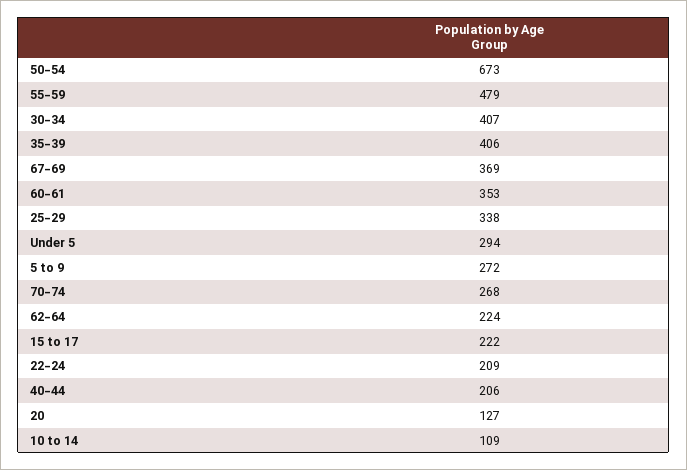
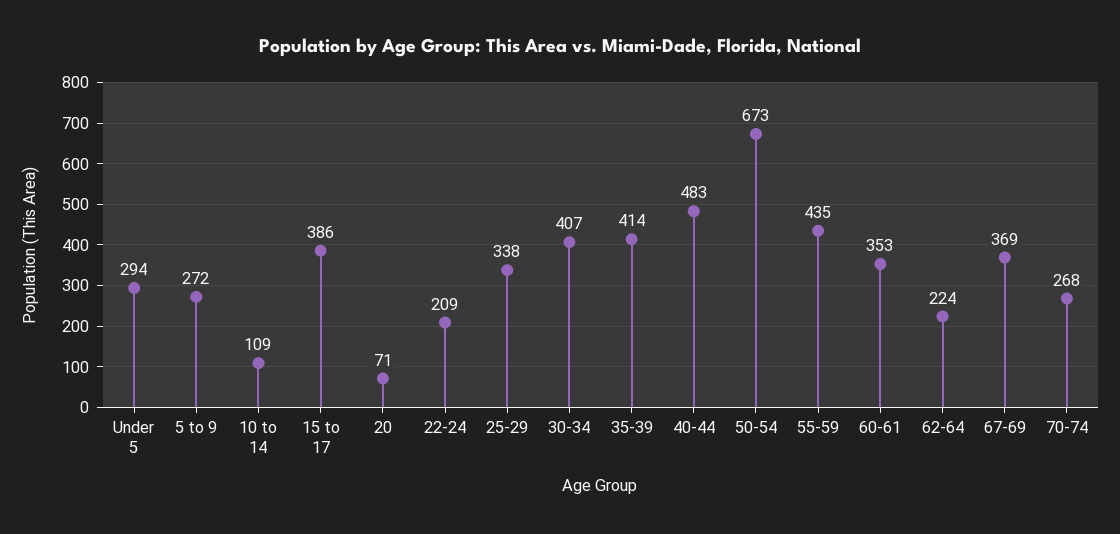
55-59: 479 -> 435
35-39: 406 -> 414
15 to 17: 222 -> 386
40-44: 206 -> 483
20: 127 -> 71

